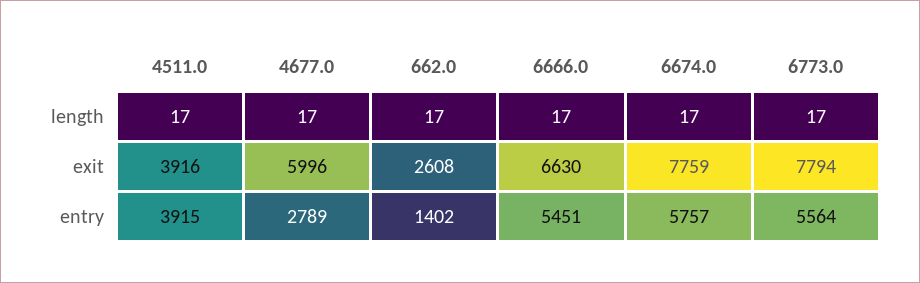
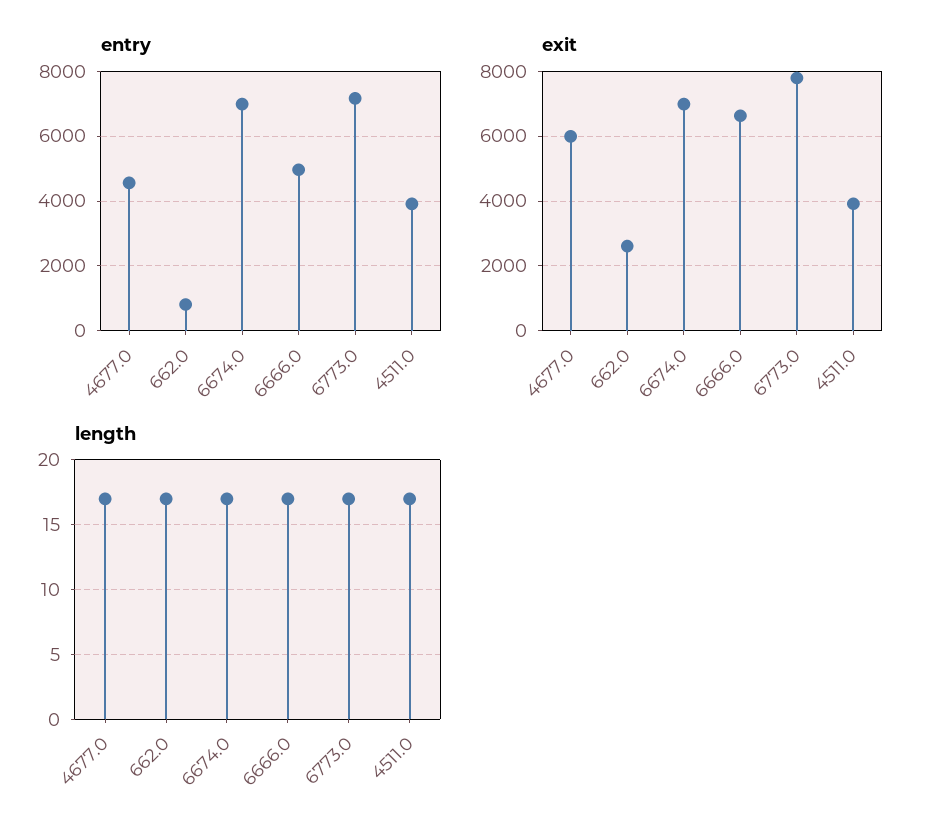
exit, 6674.0: 7759 -> 7000
entry, 4677.0: 2789 -> 4600
entry, 662.0: 1402 -> 800
entry, 6666.0: 5451 -> 5000
entry, 6674.0: 5757 -> 7000
entry, 6773.0: 5564 -> 7200

